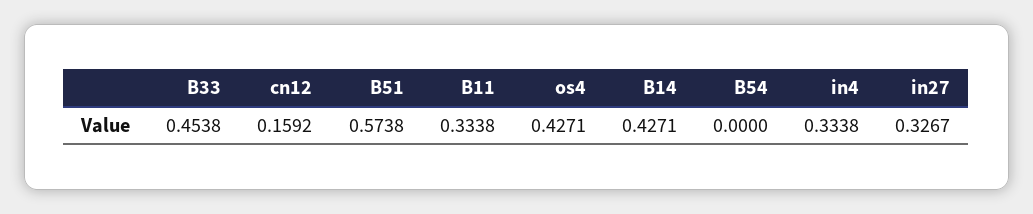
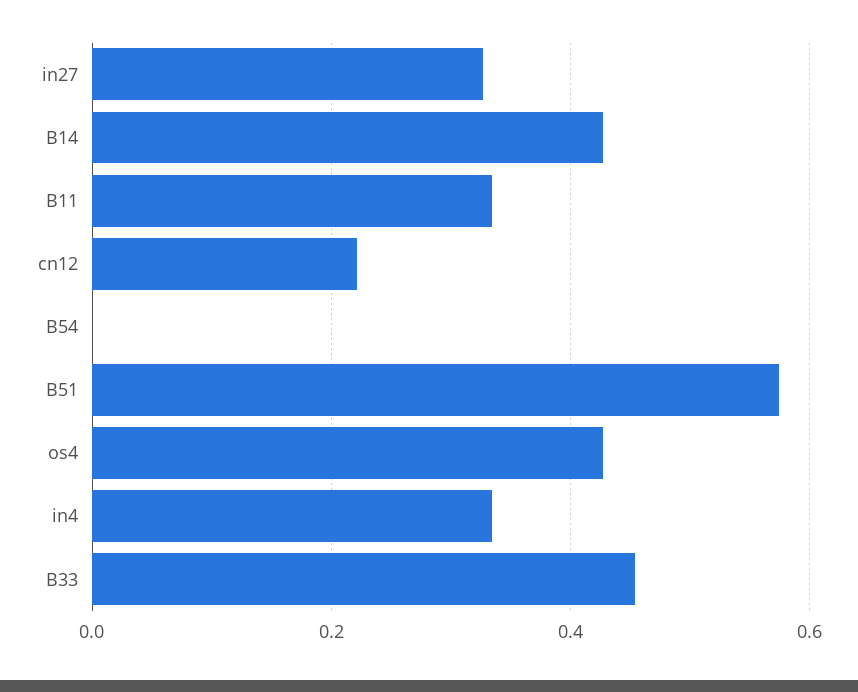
cn12: 0.1592 -> 0.22

